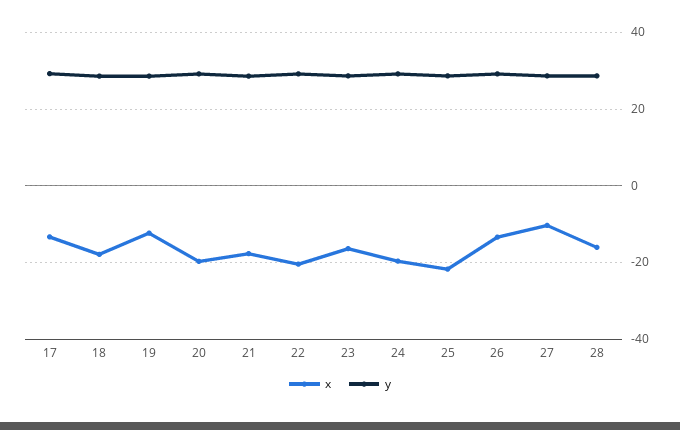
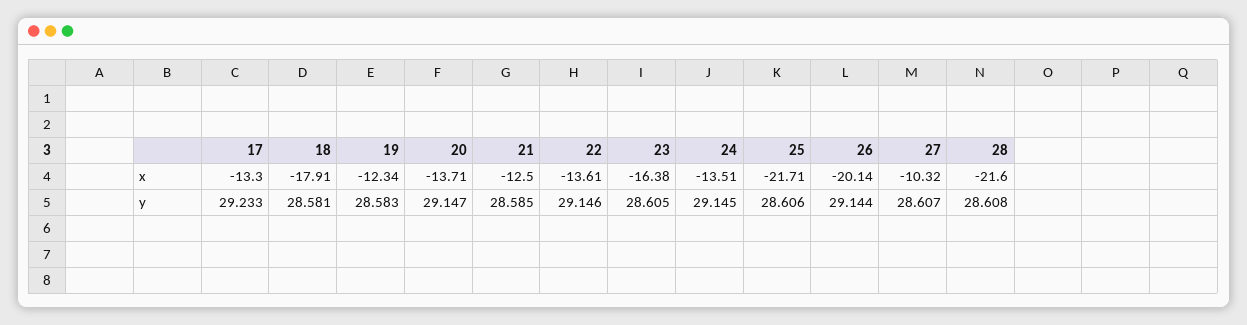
x, 20: -20 -> -13.71
x, 21: -18 -> -12.5
x, 22: -20 -> -13.61
x, 24: -20 -> -13.51
x, 26: -14 -> -20.14
x, 28: -16 -> -21.6

